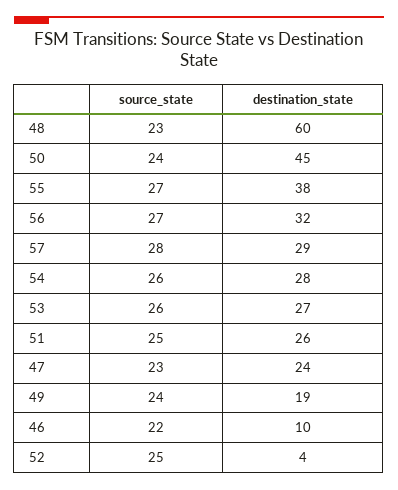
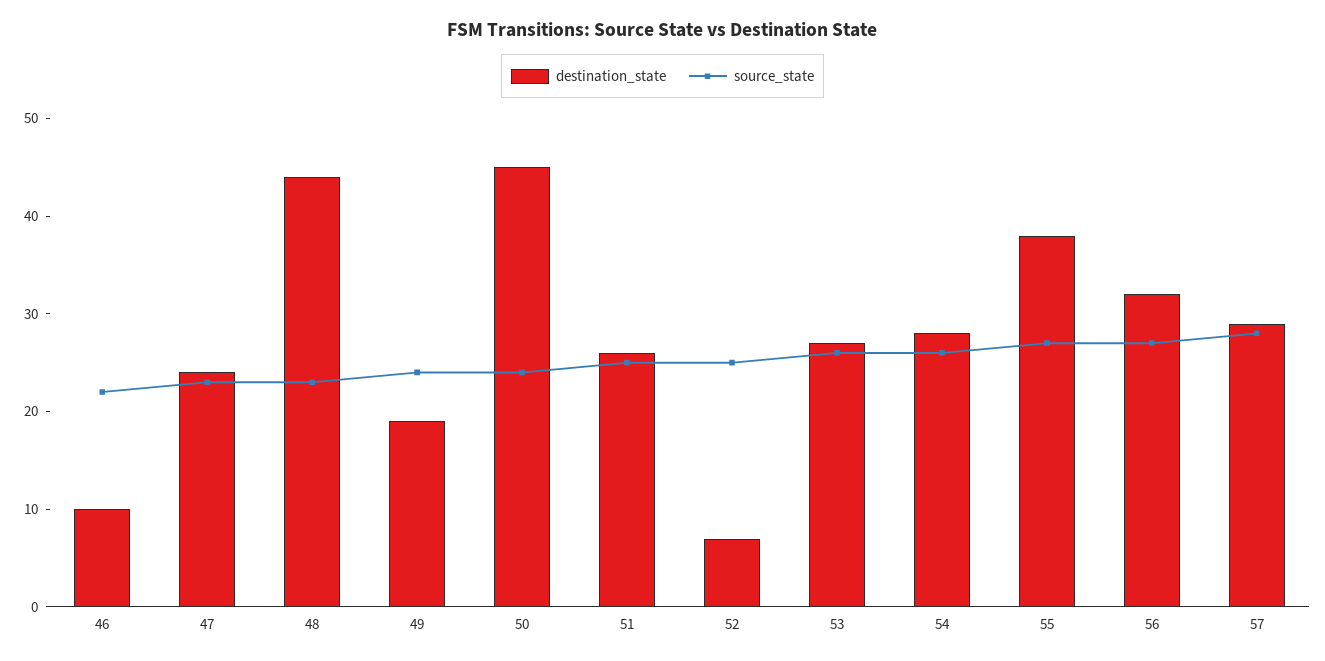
destination_state, 48: 60 -> 44
destination_state, 52: 4 -> 7

